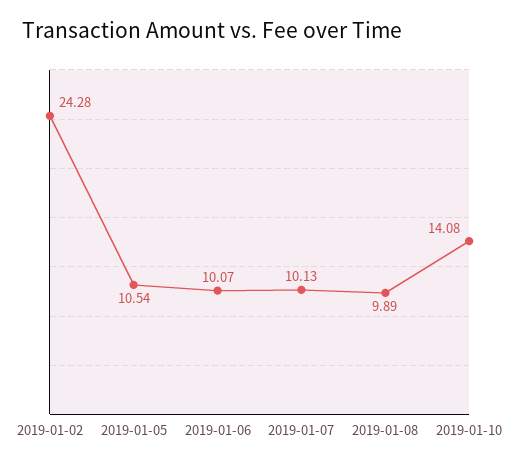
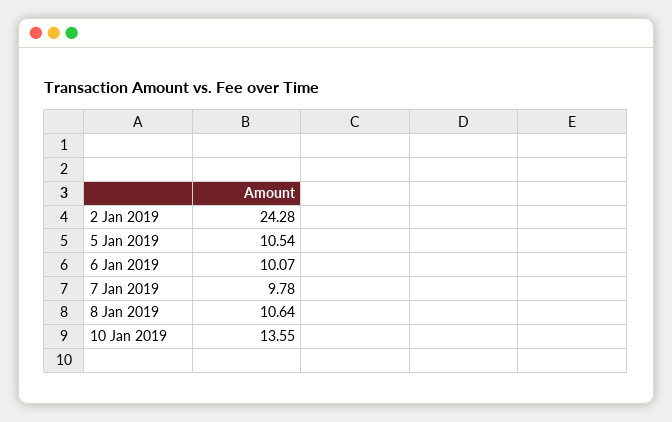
2019-01-07: 10.13 -> 9.78
2019-01-08: 9.89 -> 10.64
2019-01-10: 14.08 -> 13.55

